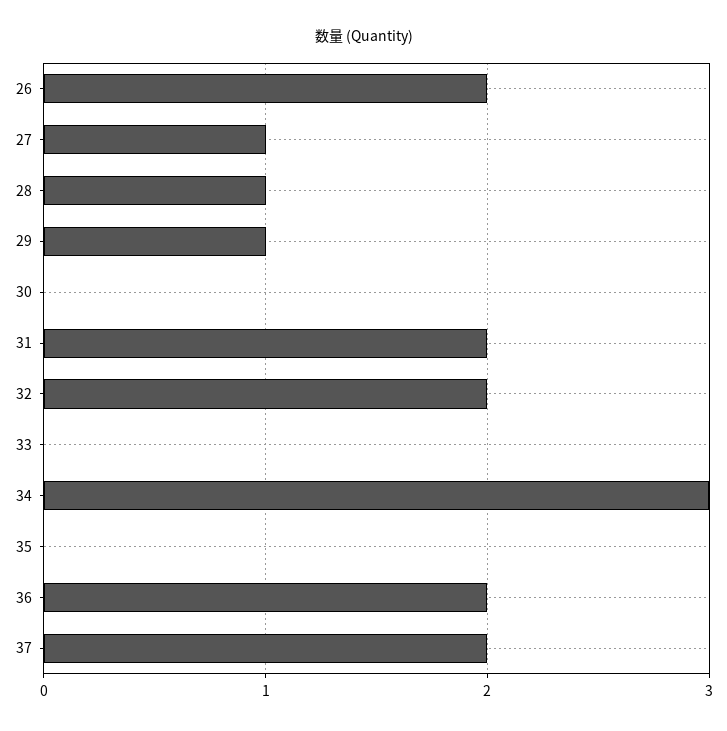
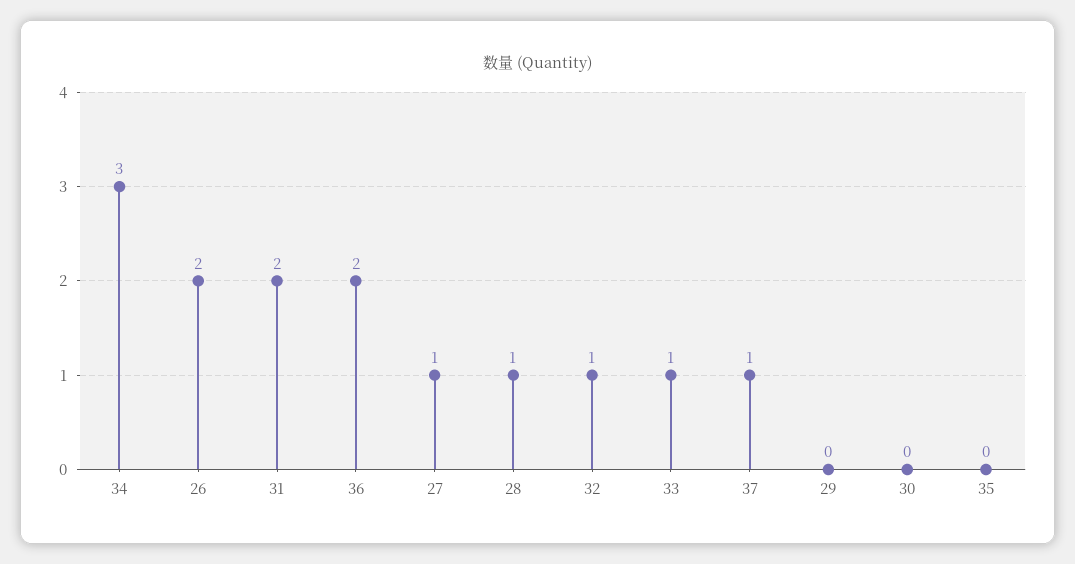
29: 1 -> 0
32: 2 -> 1
33: 0 -> 1
37: 2 -> 1

